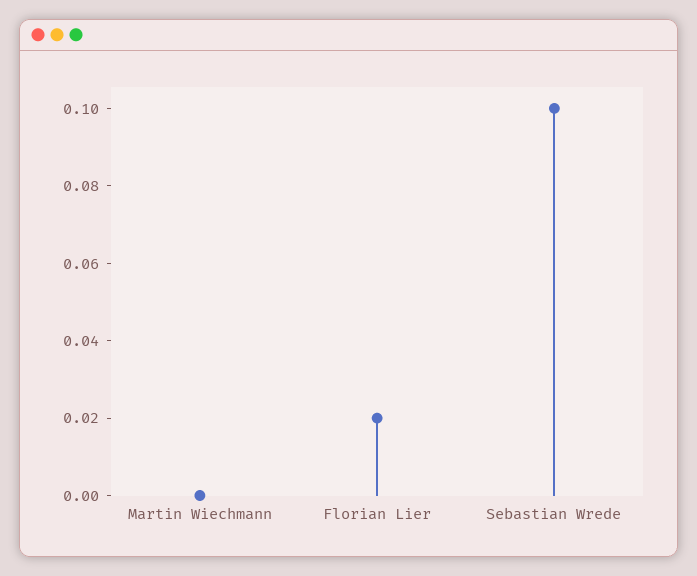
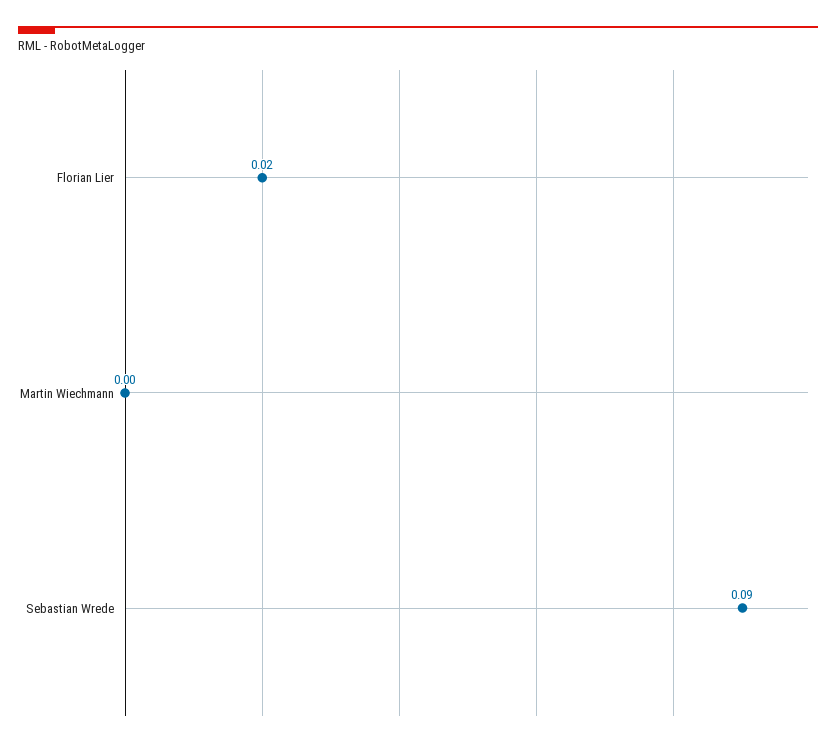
Sebastian Wrede: 0.1 -> 0.09

